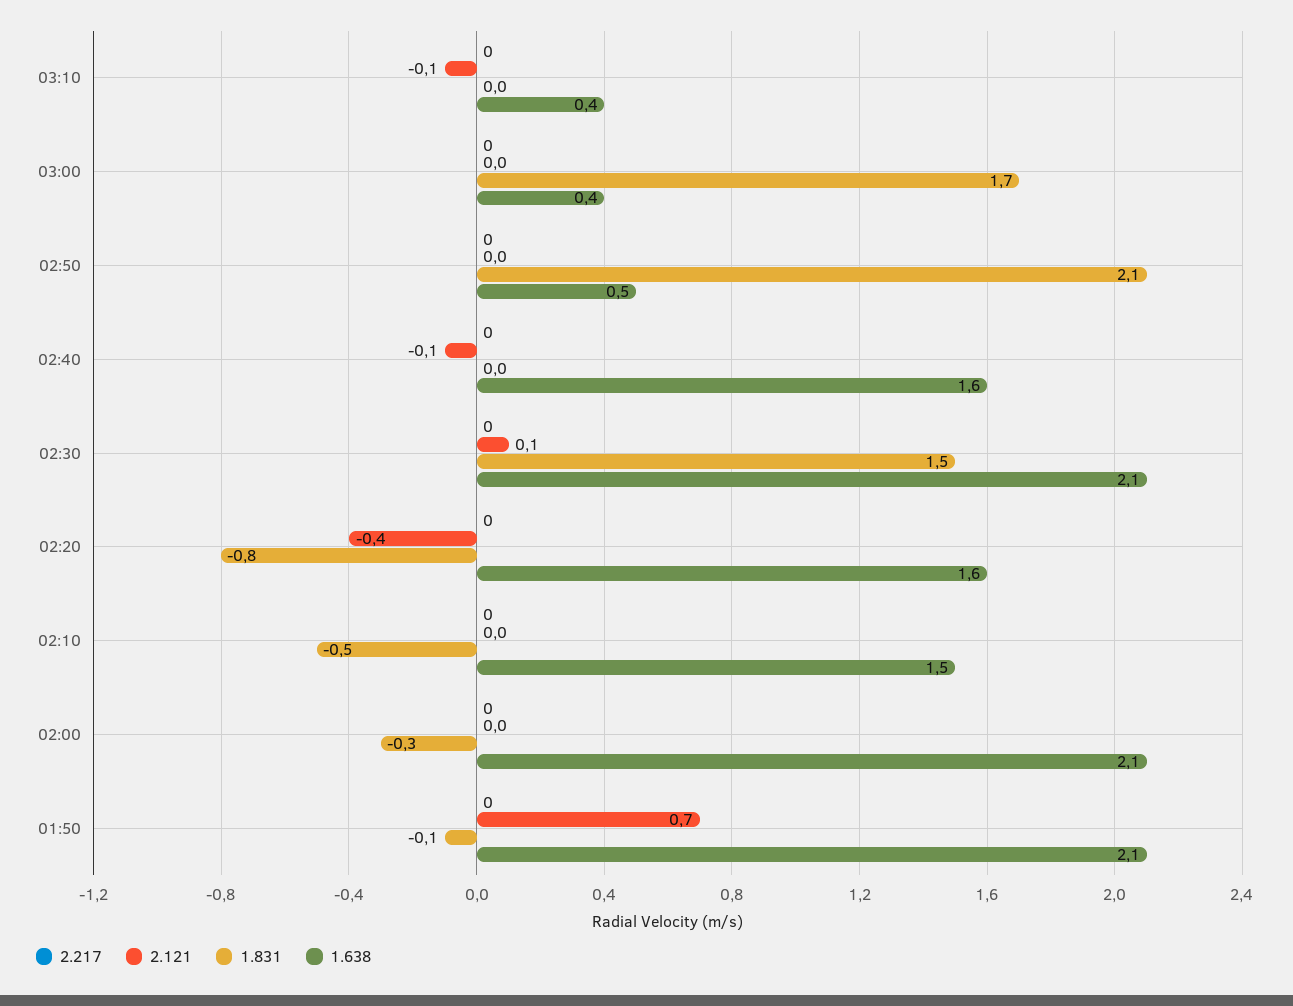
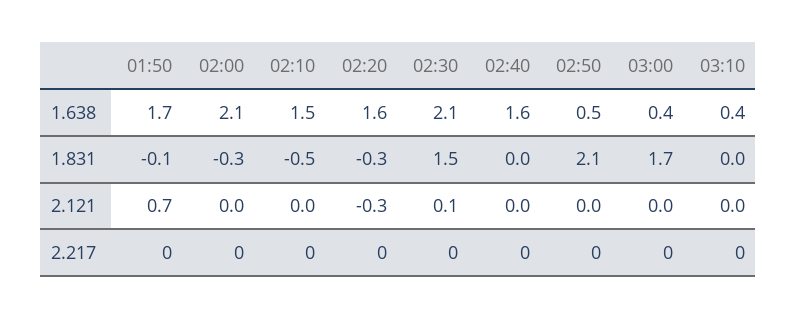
2.121, 03:10: -0.1 -> 0
2.121, 02:40: -0.1 -> 0
2.121, 02:20: -0.4 -> -0.3
1.831, 02:20: -0.8 -> -0.3
1.638, 01:50: 2.1 -> 1.7

